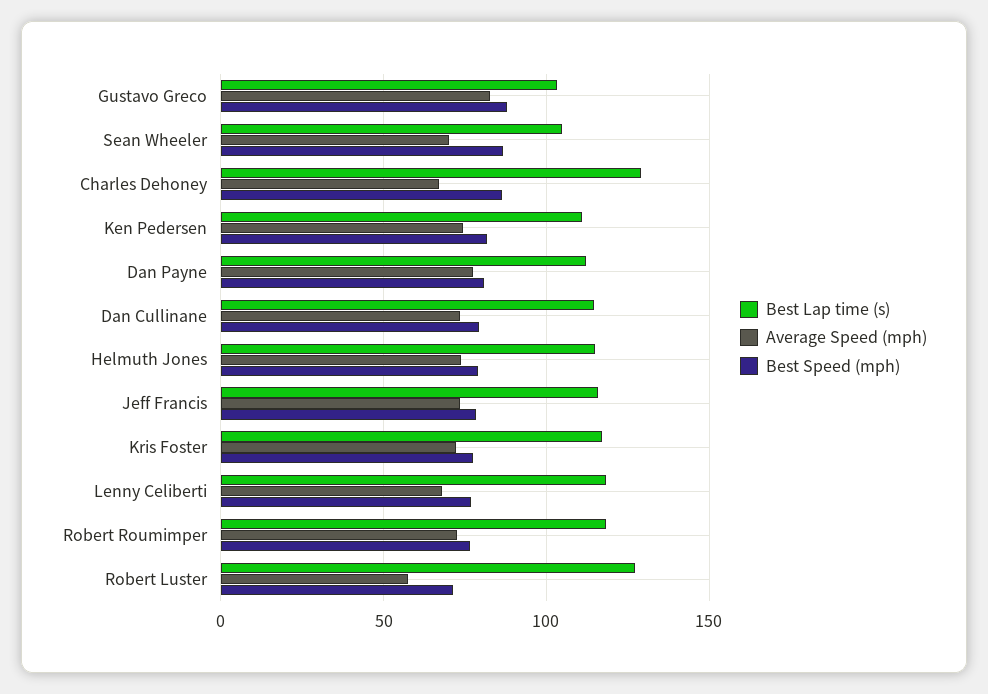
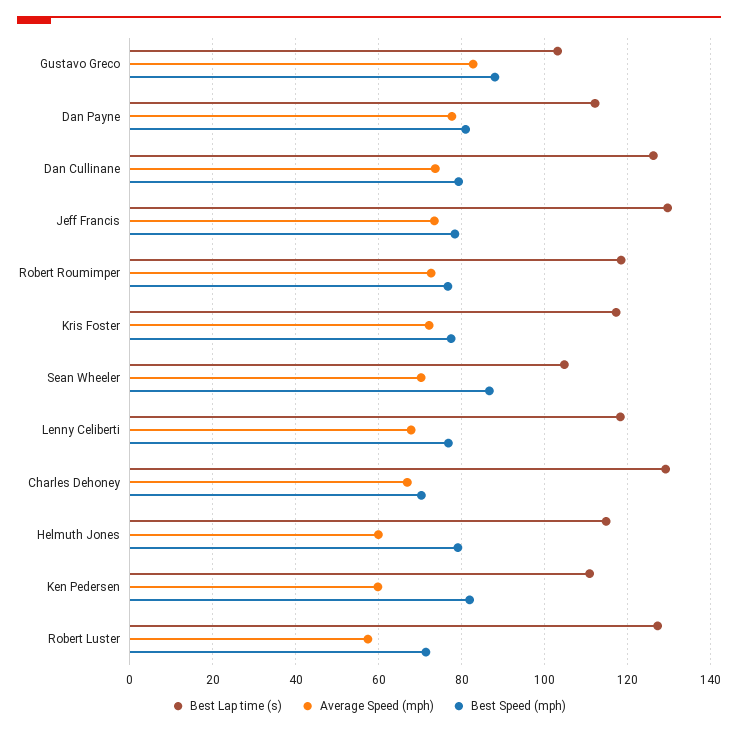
Best Speed (mph), Charles Dehoney: 85 -> 70
Average Speed (mph), Ken Pedersen: 75 -> 60
Best Lap time (s), Dan Cullinane: 115 -> 126
Average Speed (mph), Helmuth Jones: 75 -> 60
Best Lap time (s), Jeff Francis: 115 -> 130

